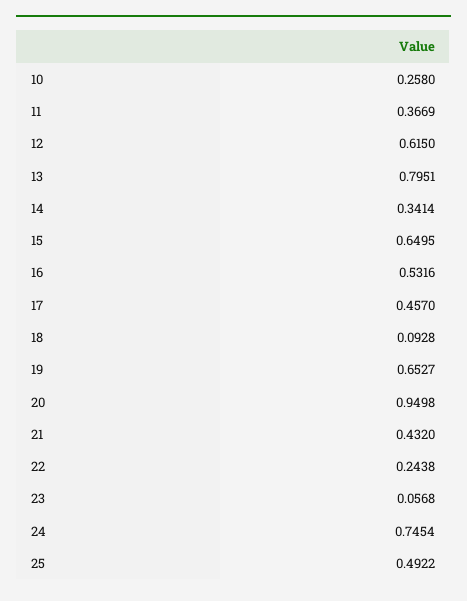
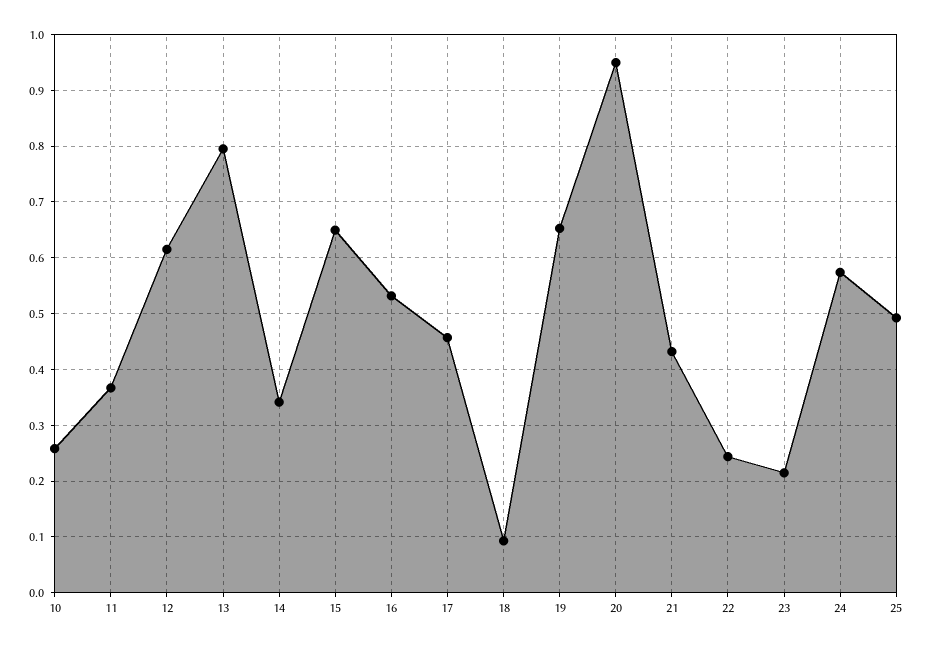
23: 0.0568 -> 0.22
24: 0.7454 -> 0.58

